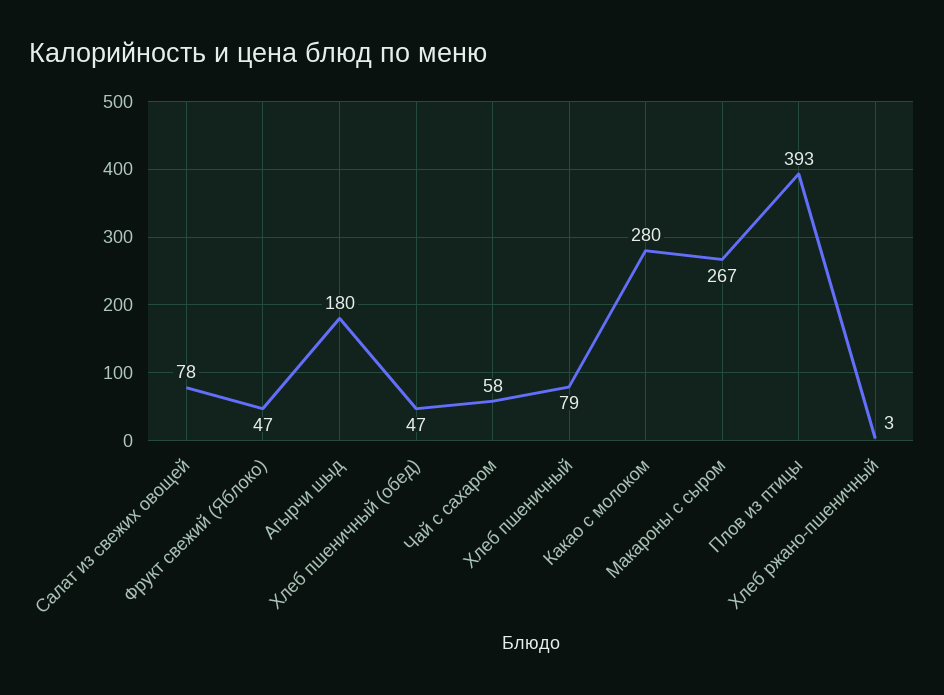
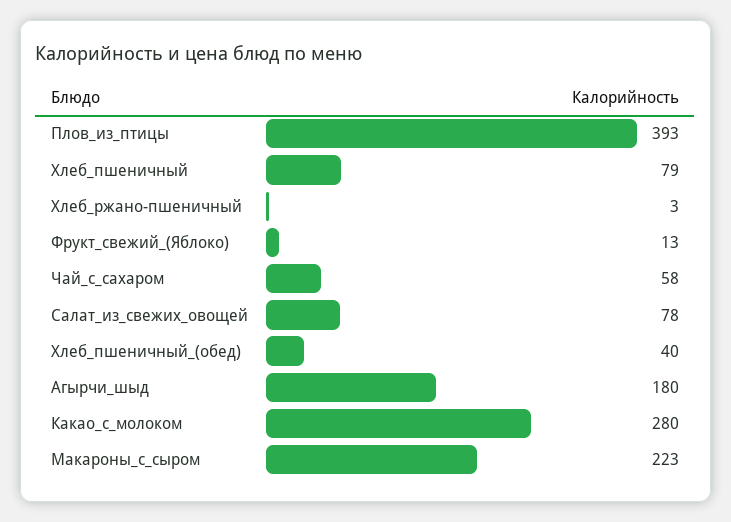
Фрукт свежий (Яблоко): 47 -> 13
Хлеб пшеничный (обед): 47 -> 40
Макароны с сыром: 267 -> 223

